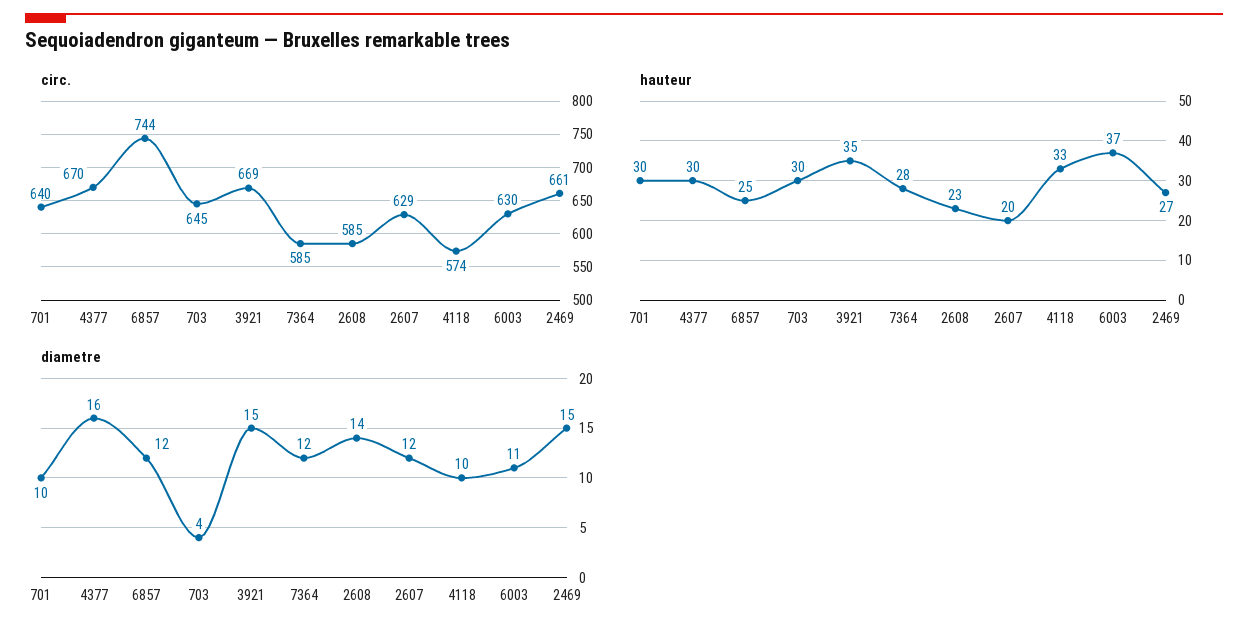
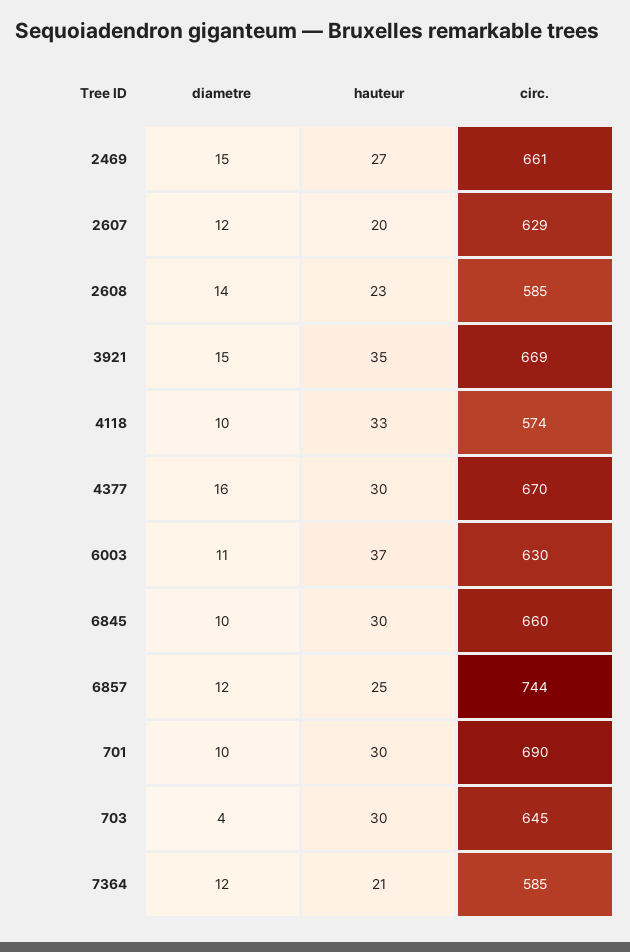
circ., 701: 640 -> 690
hauteur, 7364: 28 -> 21
diametre, 6845: none -> 10
hauteur, 6845: none -> 30
circ., 6845: none -> 660

